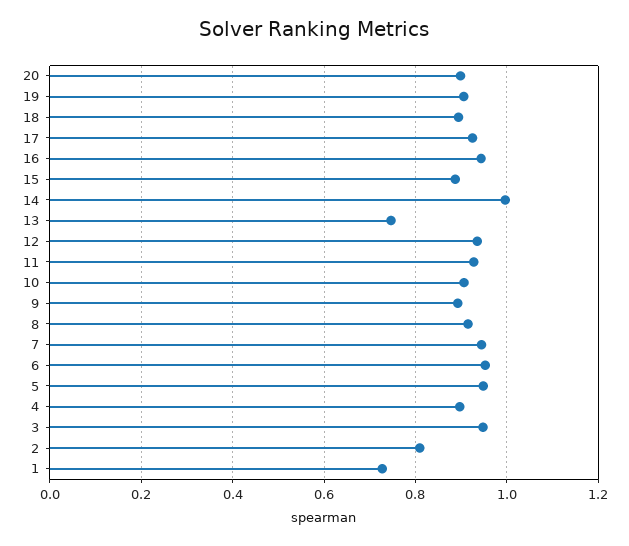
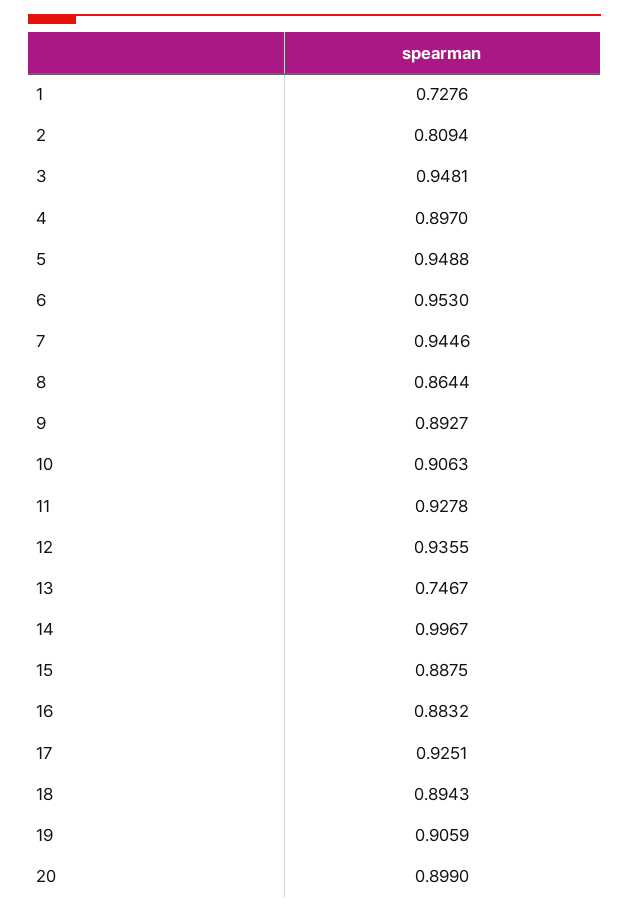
16: 0.94 -> 0.8832
8: 0.92 -> 0.8644

